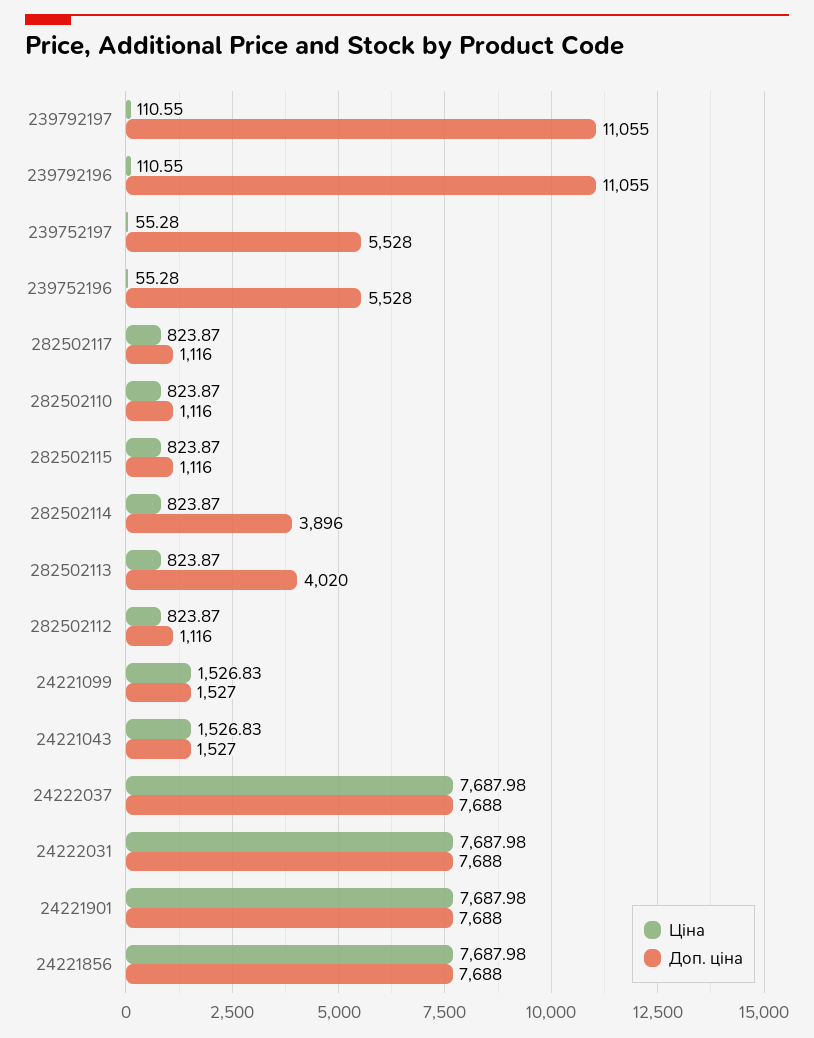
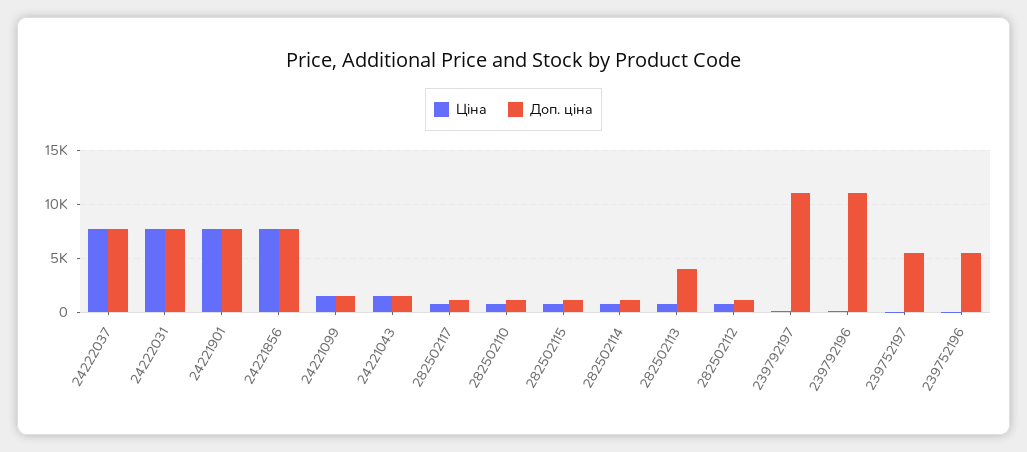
Доп. ціна, 282502114: 3896 -> 1000

